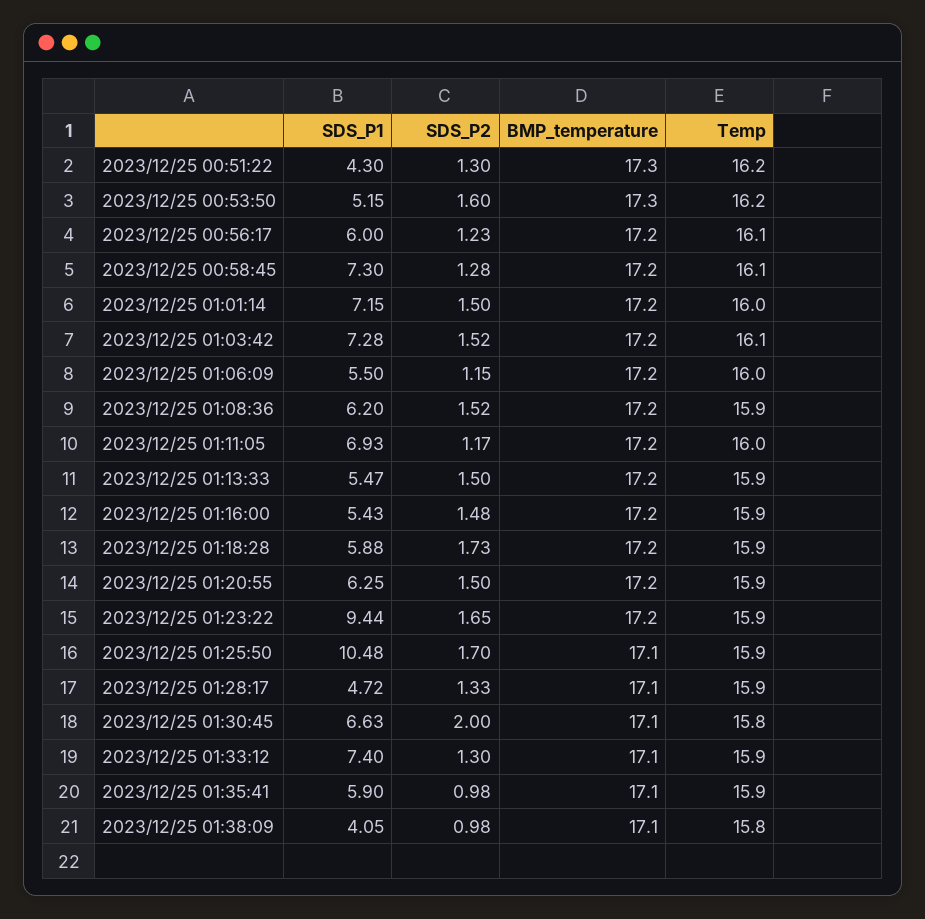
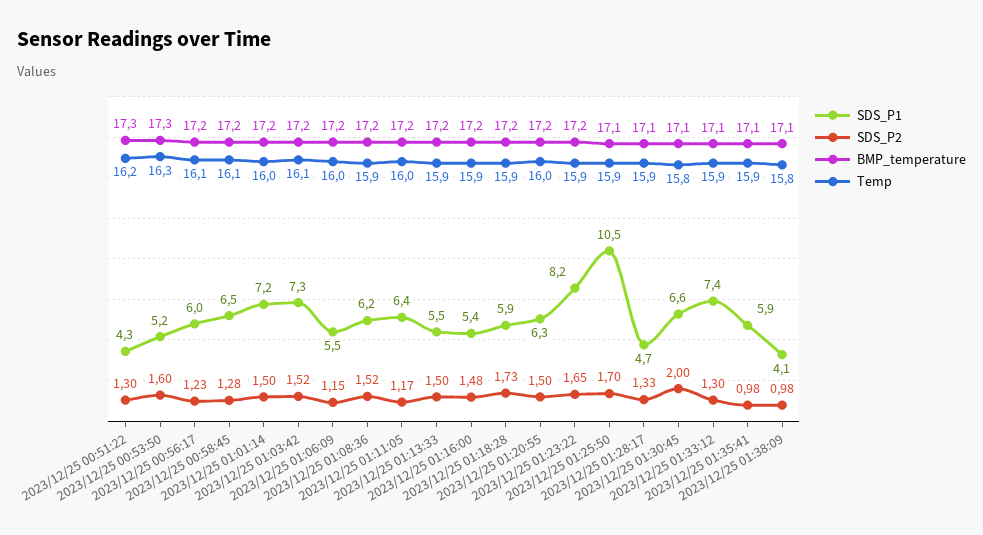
Temp, 2023/12/25 00:53:50: 16.2 -> 16.3
SDS_P1, 2023/12/25 00:58:45: 7.3 -> 6.5
SDS_P1, 2023/12/25 01:11:05: 6.93 -> 6.4
Temp, 2023/12/25 01:20:55: 15.9 -> 16
SDS_P1, 2023/12/25 01:23:22: 9.44 -> 8.2

